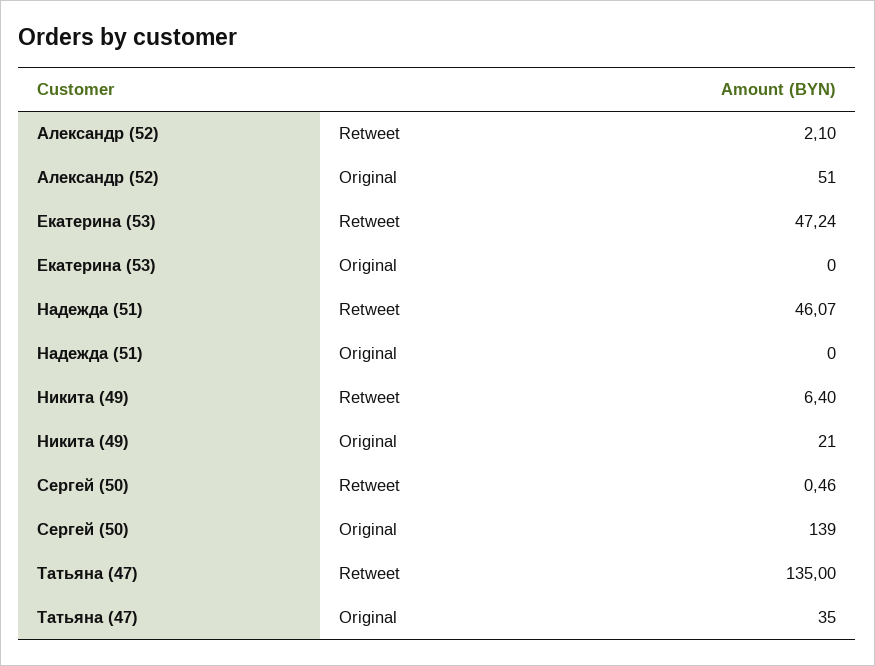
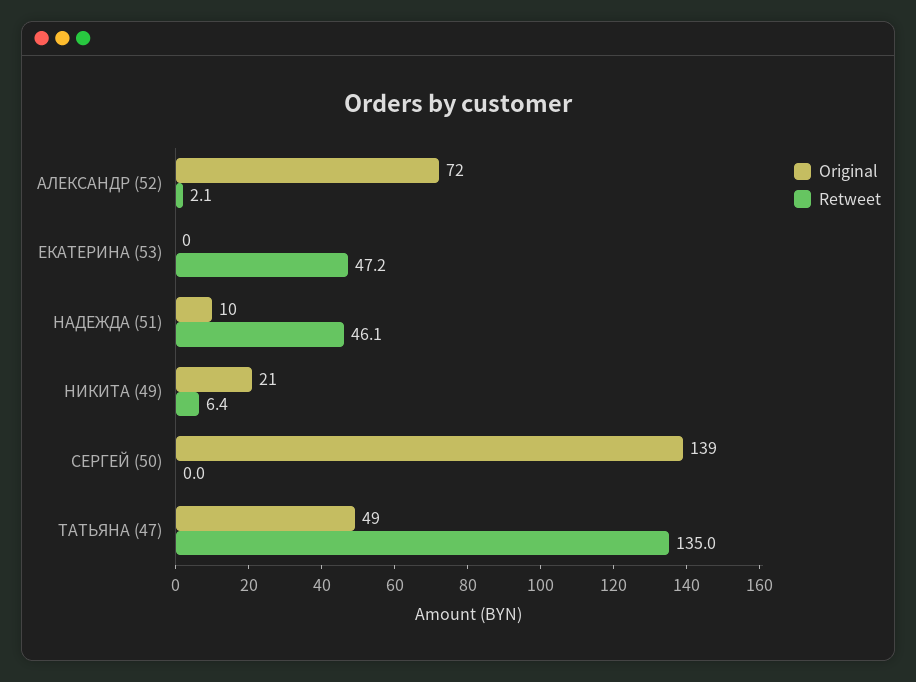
Original, Александр (52): 51 -> 72
Original, Надежда (51): 0 -> 10
Retweet, Сергей (50): 0.46 -> 0
Original, Татьяна (47): 35 -> 49

